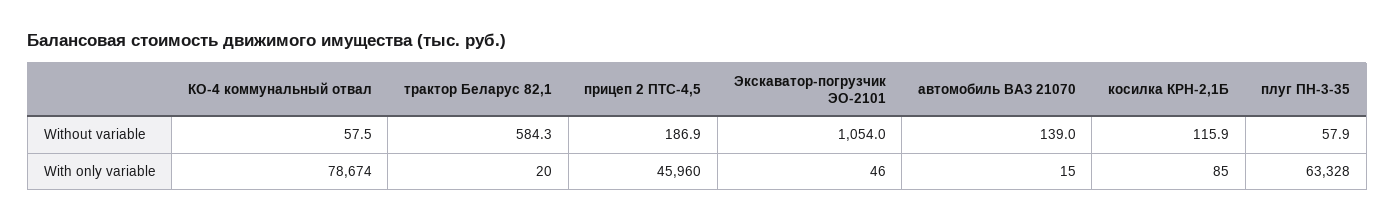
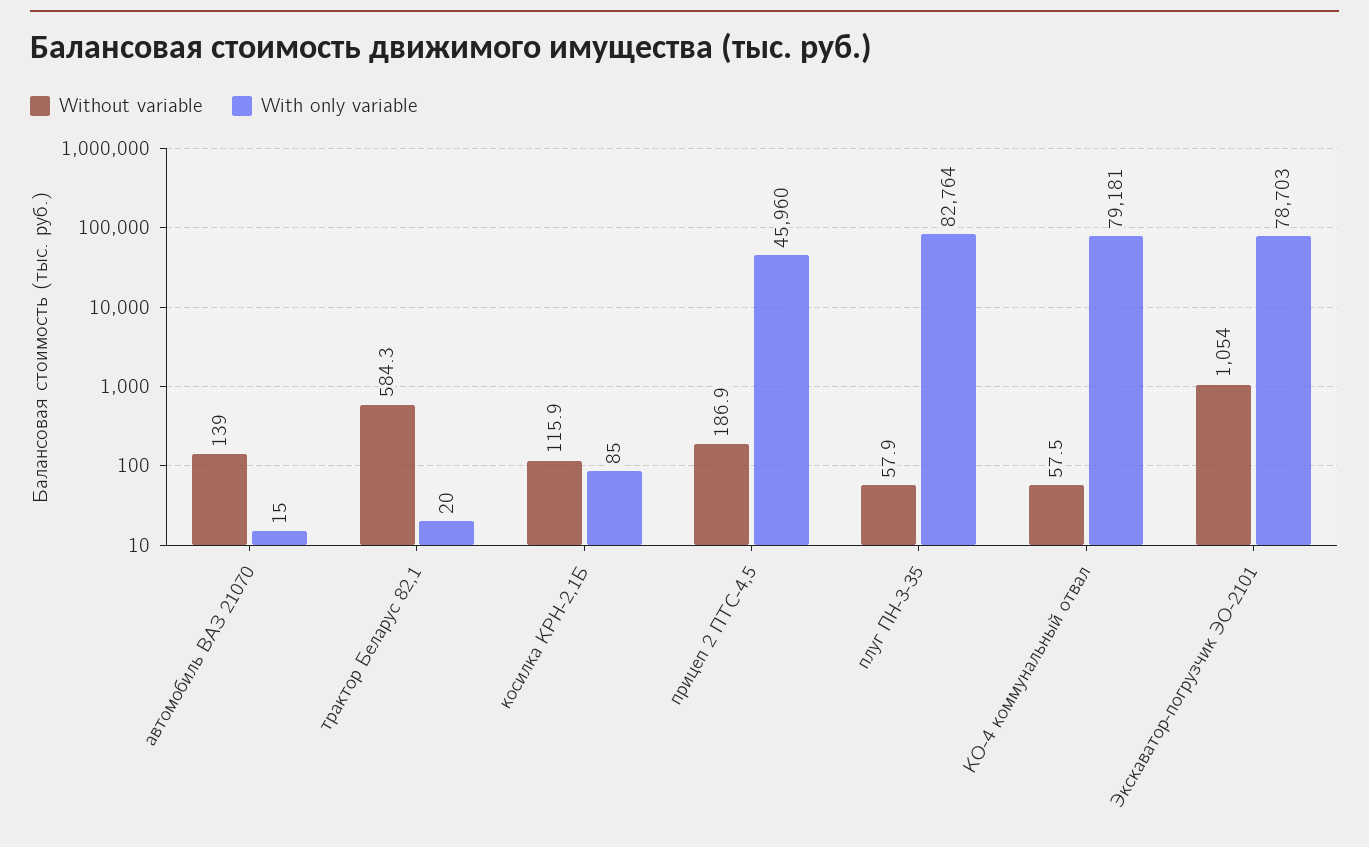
With only variable, КО-4 коммунальный отвал: 78674 -> 79181
With only variable, Экскаватор-погрузчик ЭО-2101: 46 -> 78703
With only variable, плуг ПН-3-35: 63328 -> 82764

